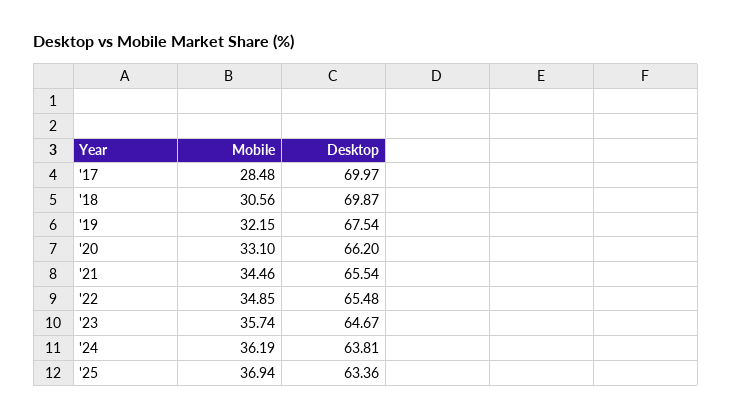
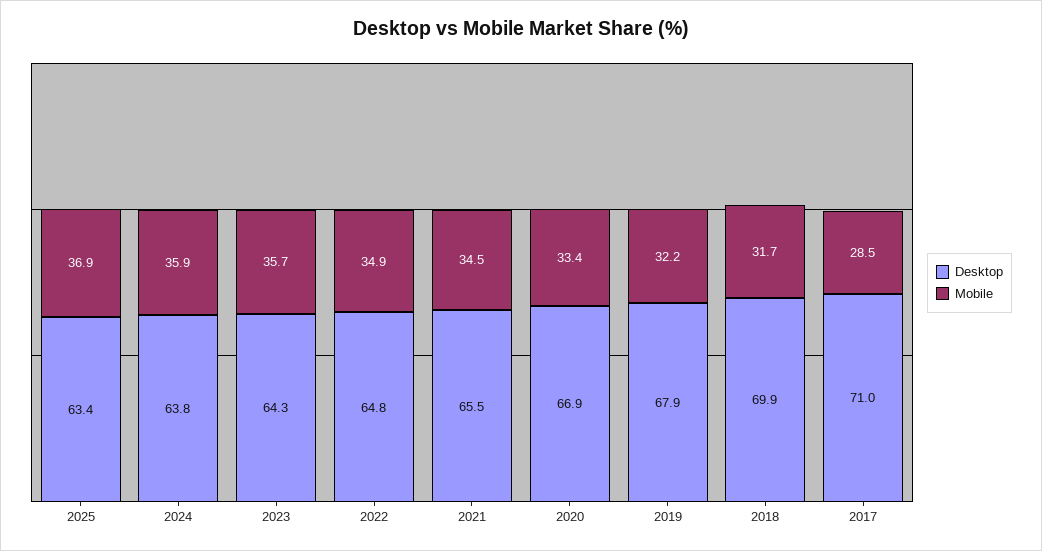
Desktop, '17: 69.97 -> 71
Mobile, '18: 30.56 -> 31.7
Desktop, '19: 67.54 -> 67.9
Mobile, '20: 33.1 -> 33.4
Desktop, '20: 66.2 -> 66.9
Desktop, '22: 65.48 -> 64.8
Desktop, '23: 64.67 -> 64.3
Mobile, '24: 36.19 -> 35.9

